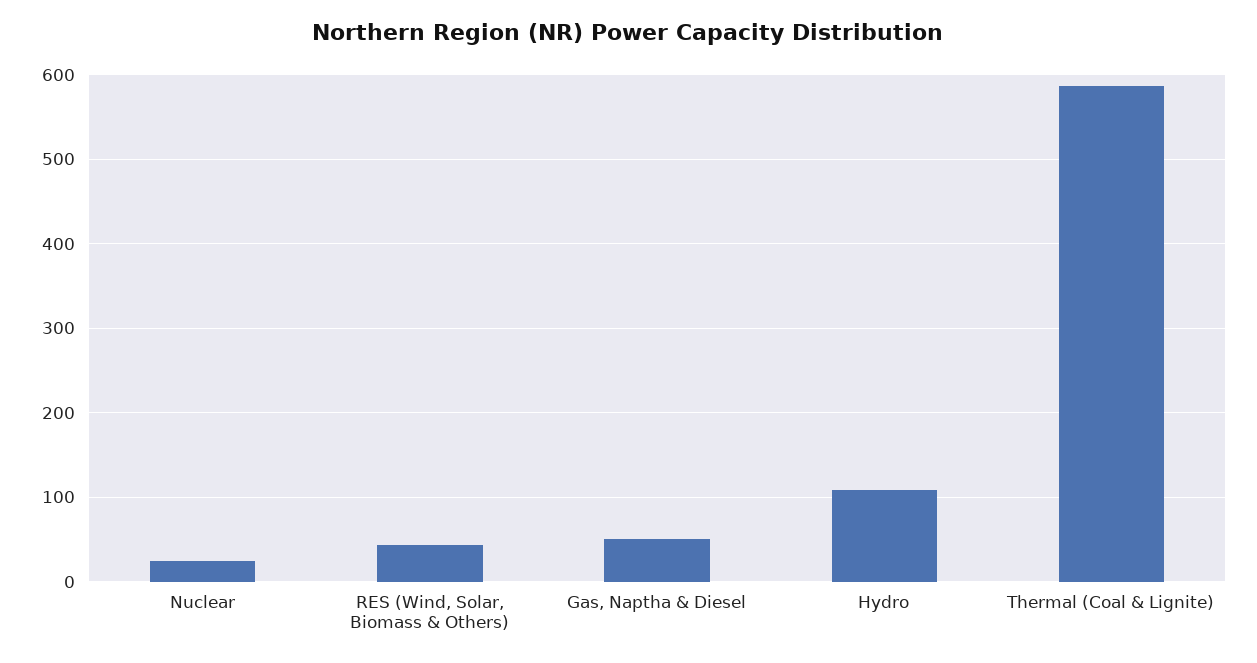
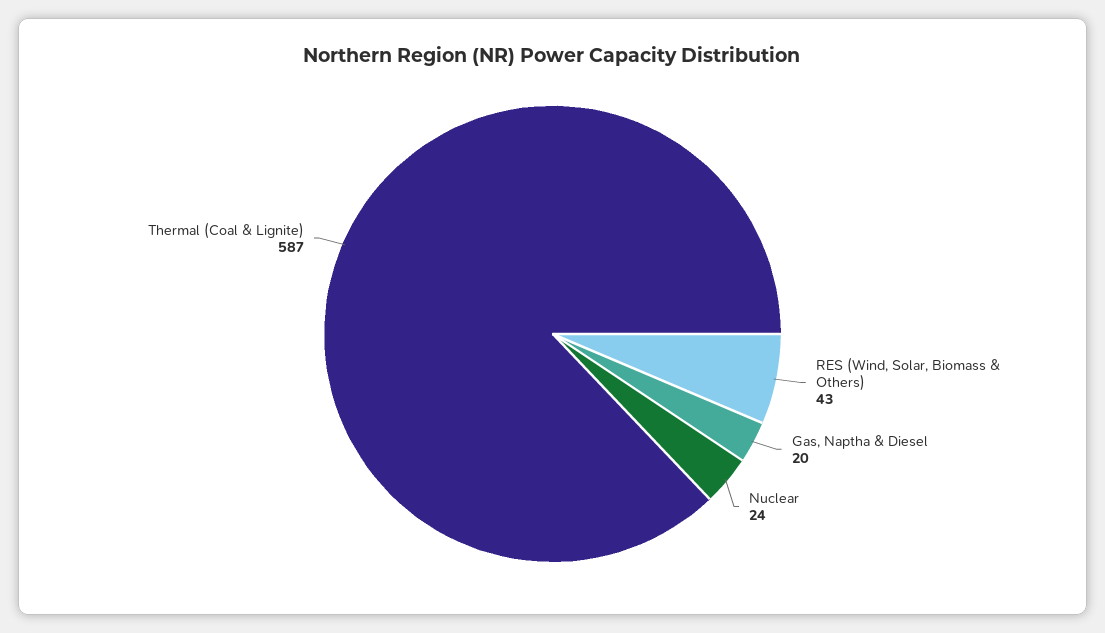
Gas, Naptha & Diesel: 50 -> 20
Hydro: 110 -> none

